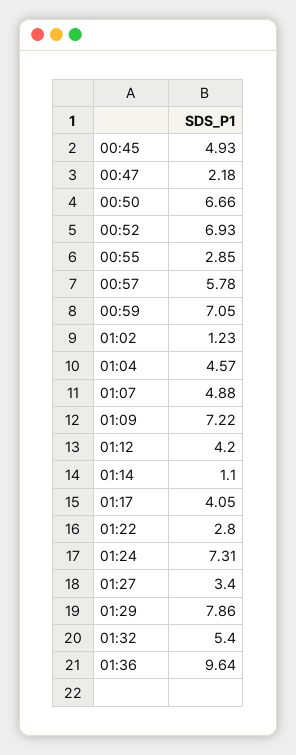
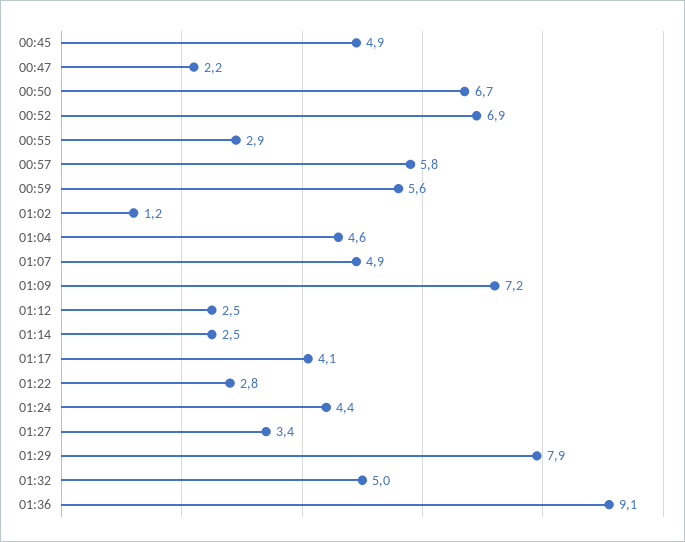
00:59: 7.05 -> 5.6
01:12: 4.2 -> 2.5
01:14: 1.1 -> 2.5
01:24: 7.31 -> 4.4
01:32: 5.4 -> 5
01:36: 9.64 -> 9.1

